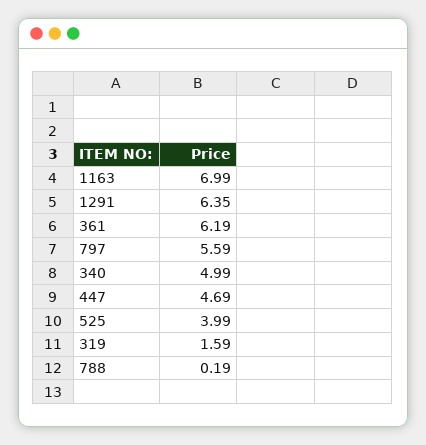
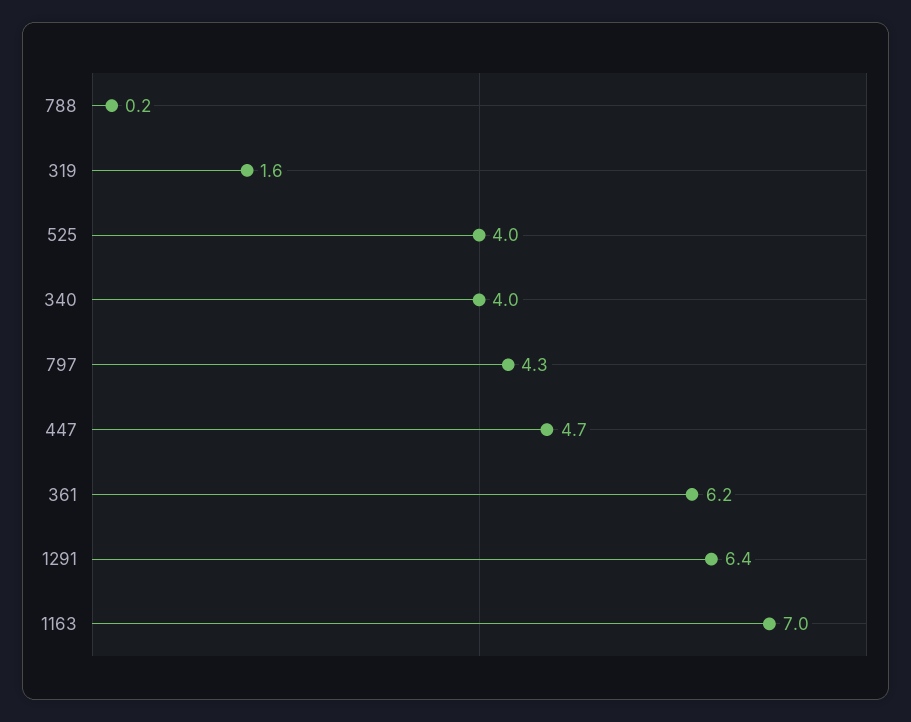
797: 5.59 -> 4.3
340: 4.99 -> 4

